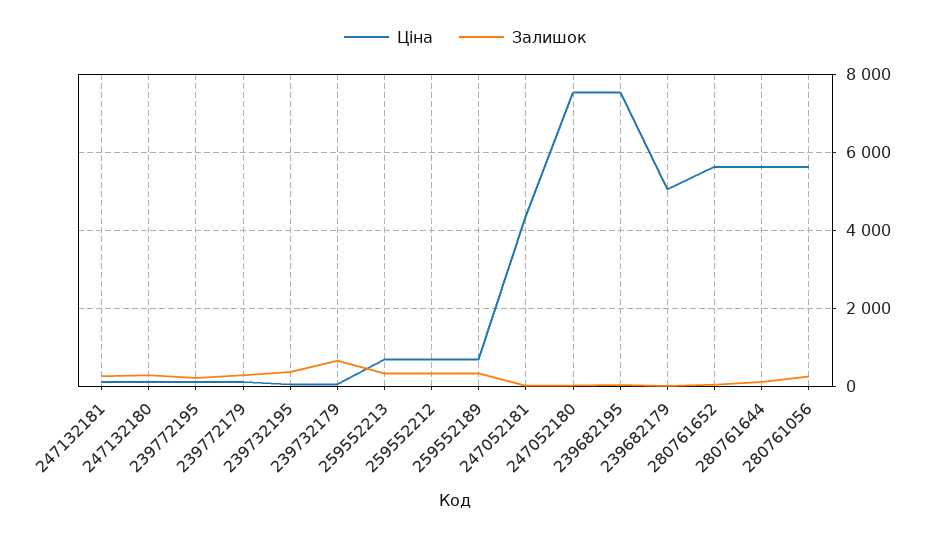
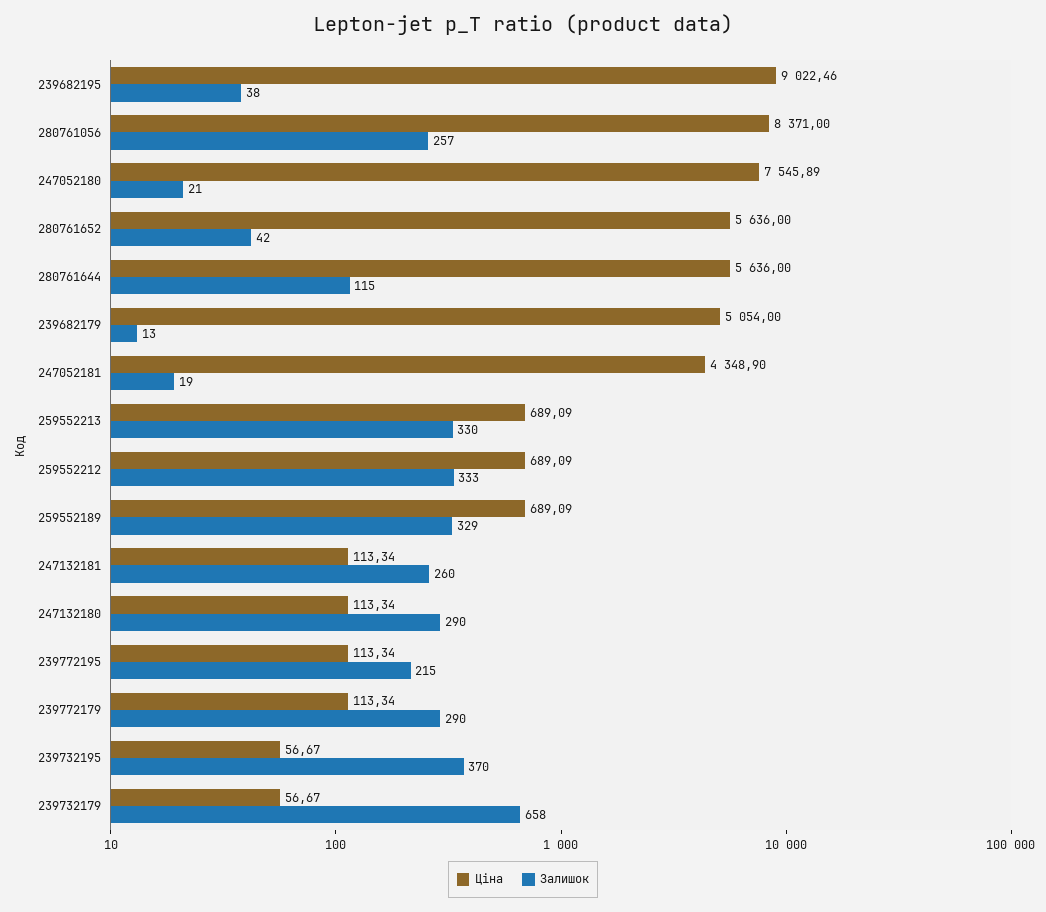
Ціна, 239682195: 7600 -> 9022.46
Ціна, 280761056: 5600 -> 8371

